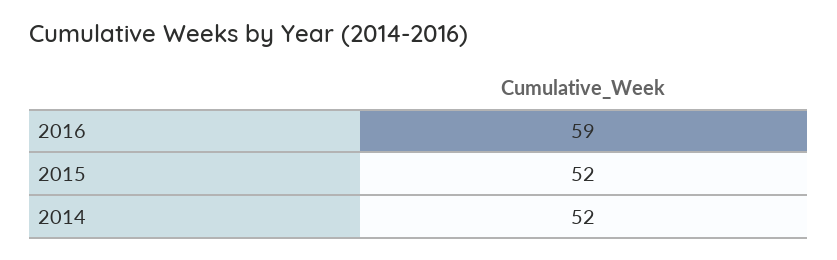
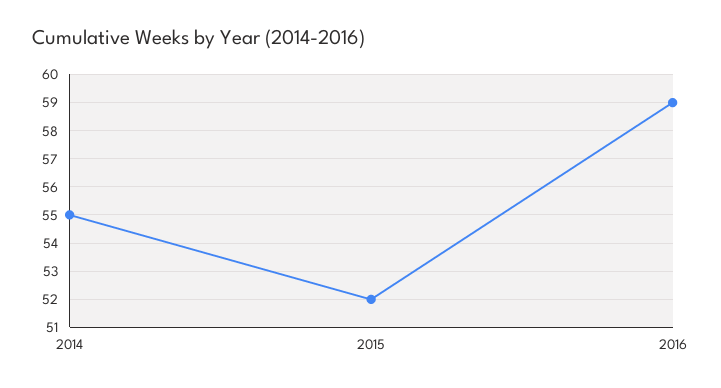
2014: 52 -> 55

